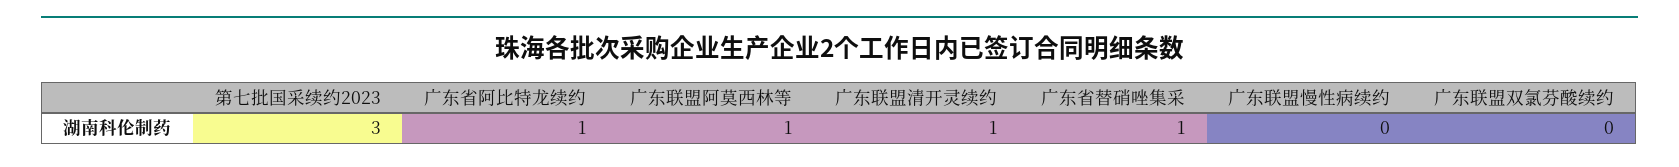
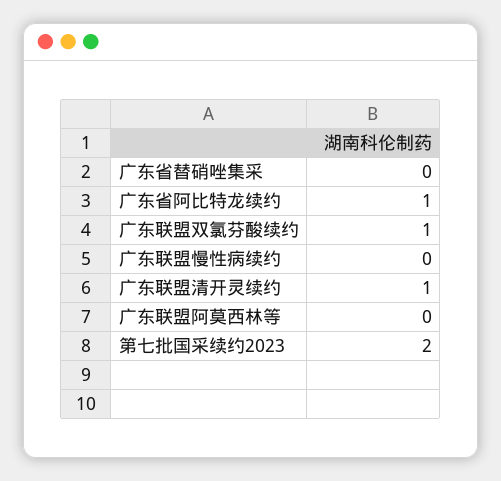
第七批国采续约2023: 3 -> 2
广东联盟阿莫西林等: 1 -> 0
广东省替硝唑集采: 1 -> 0
广东联盟双氯芬酸续约: 0 -> 1

